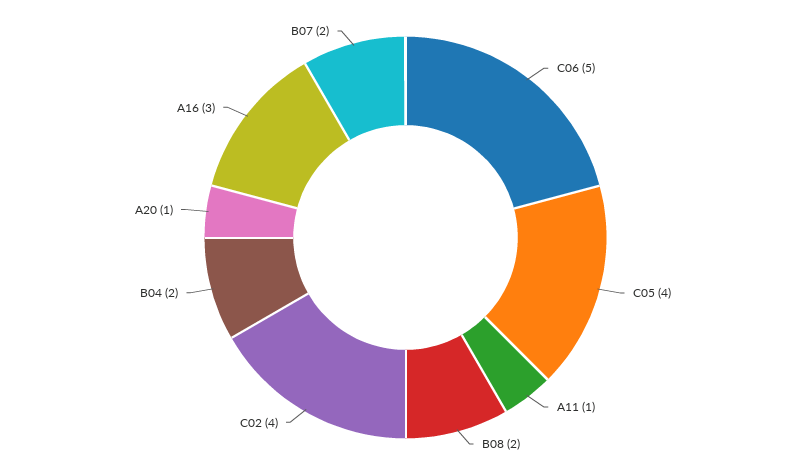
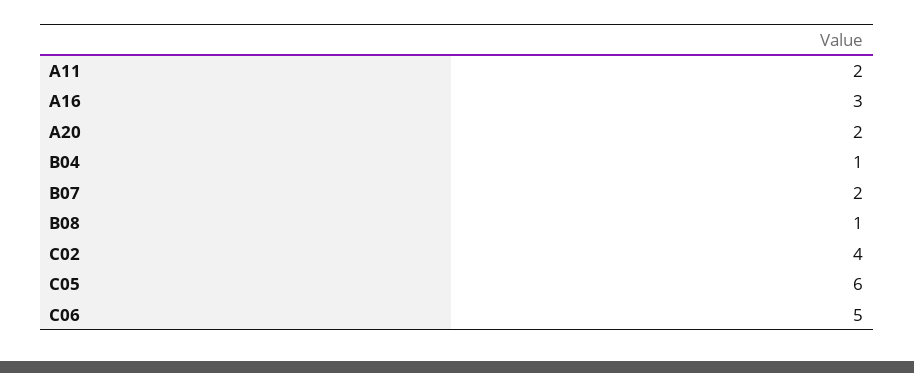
C05: 4 -> 6
A11: 1 -> 2
B08: 2 -> 1
B04: 2 -> 1
A20: 1 -> 2

